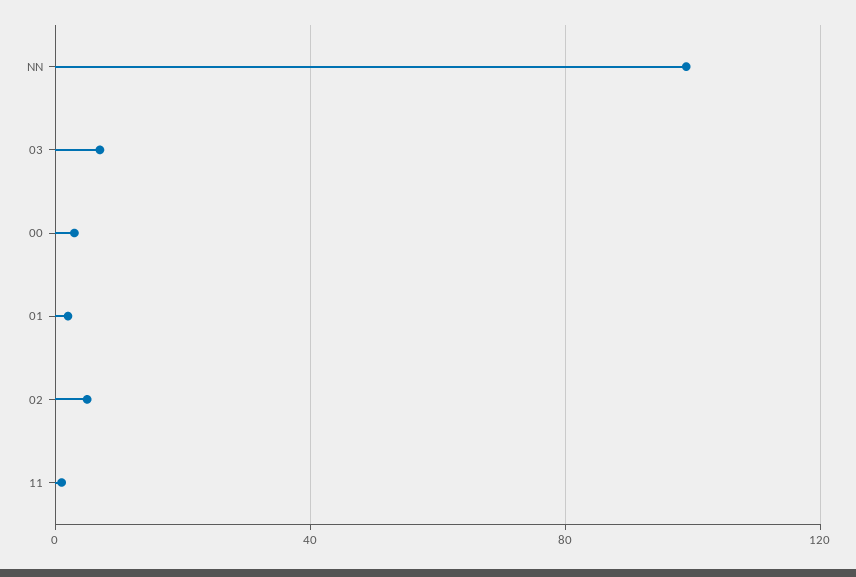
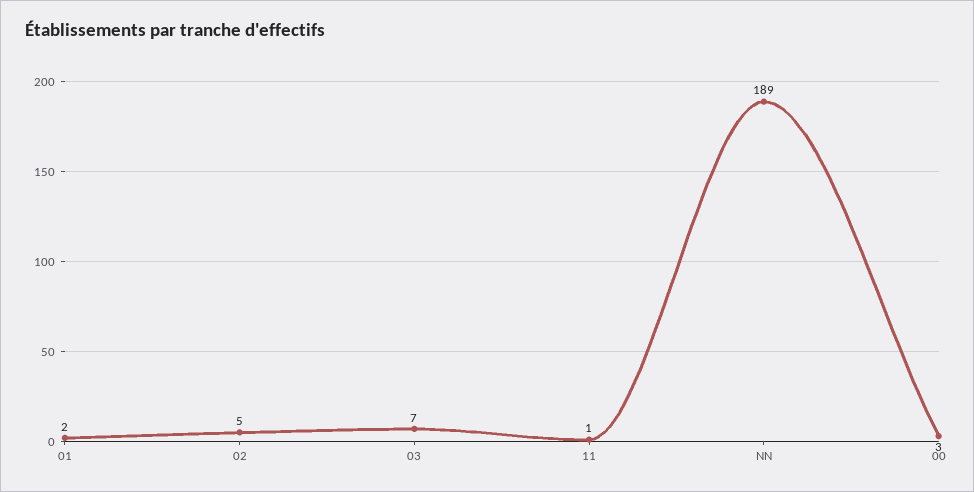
NN: 100 -> 189

